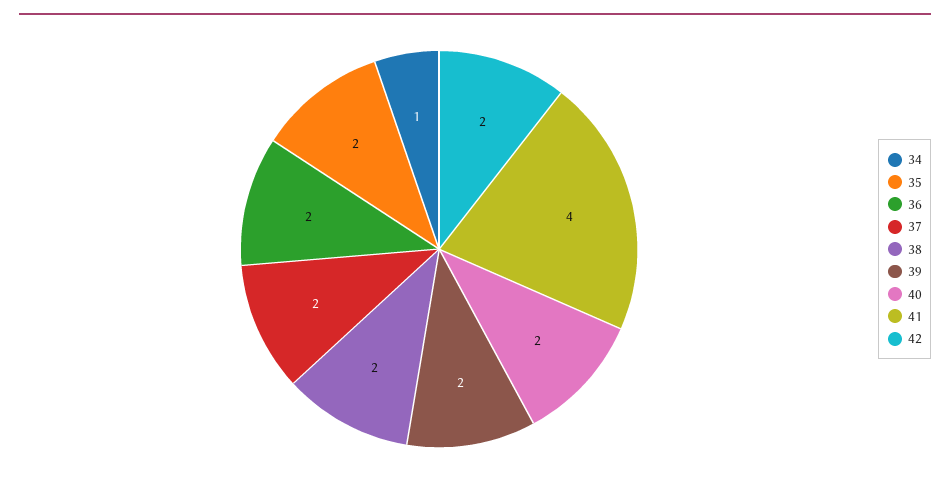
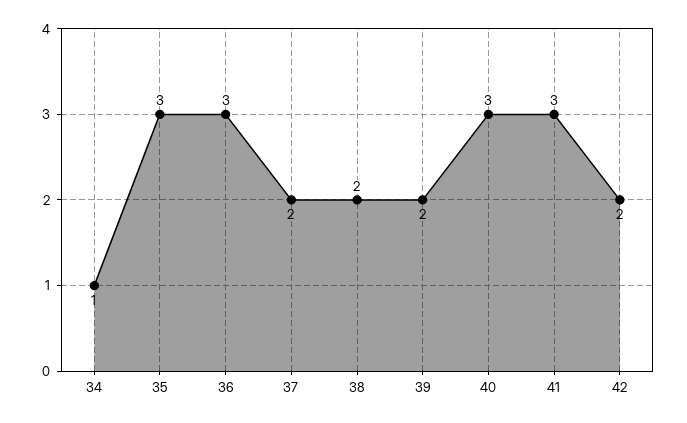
35: 2 -> 3
36: 2 -> 3
40: 2 -> 3
41: 4 -> 3

